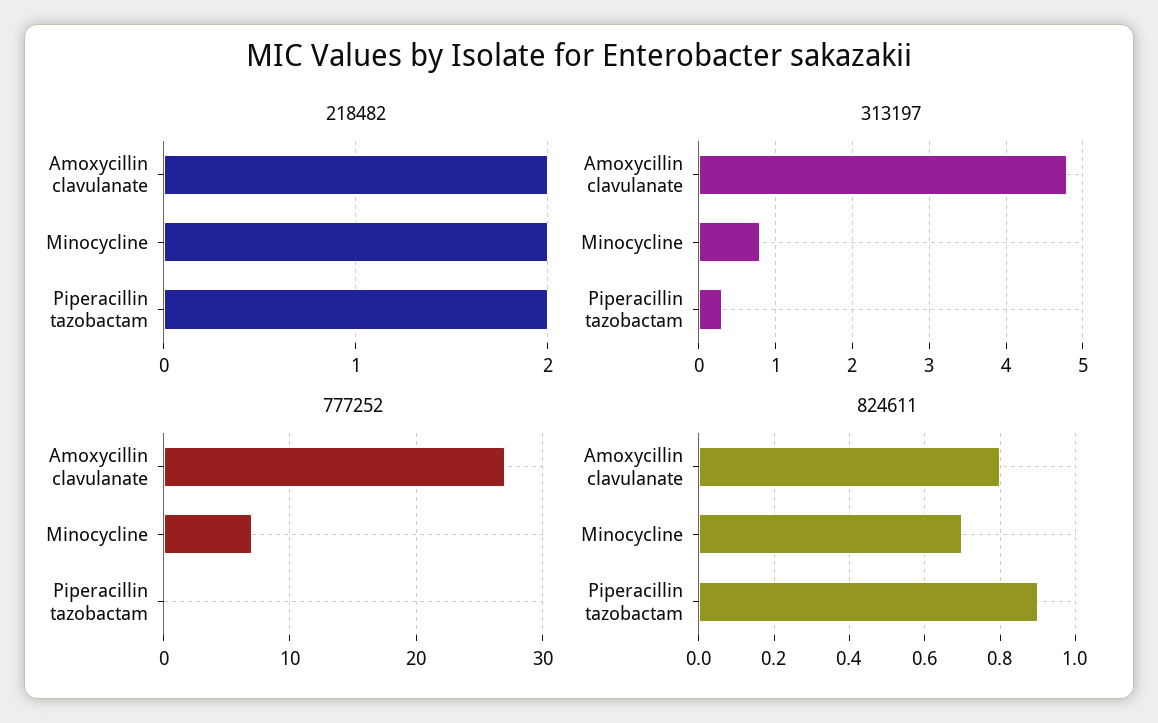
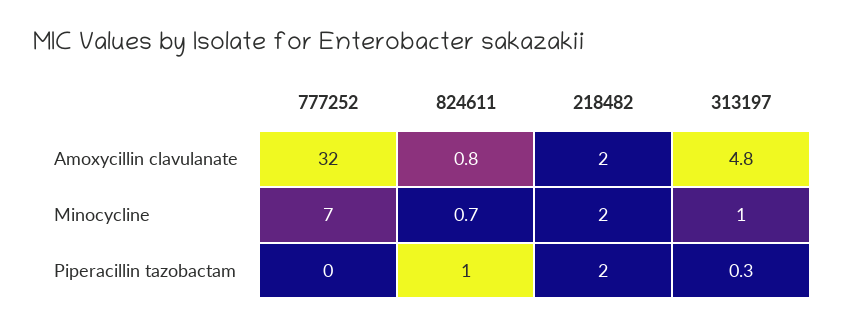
313197, Minocycline: 0.8 -> 1
777252, Amoxycillin clavulanate: 27 -> 32
824611, Piperacillin tazobactam: 0.9 -> 1

